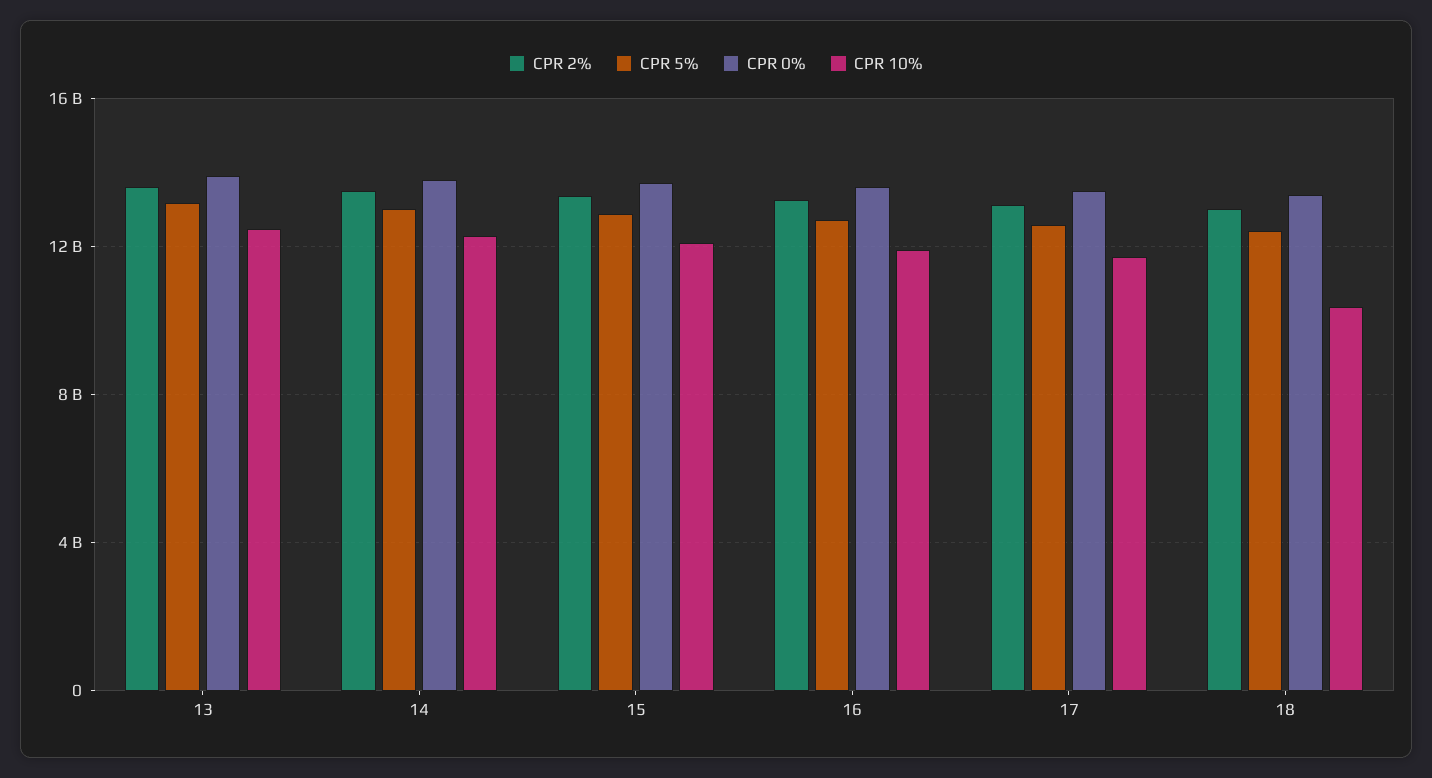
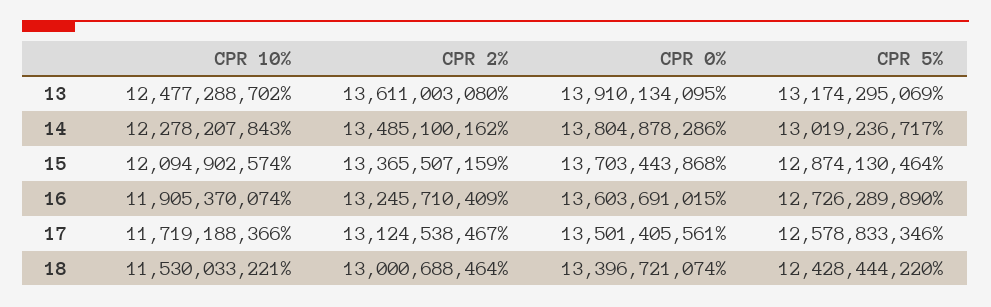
CPR 10%, 18: 10500000000 -> 11530033221

